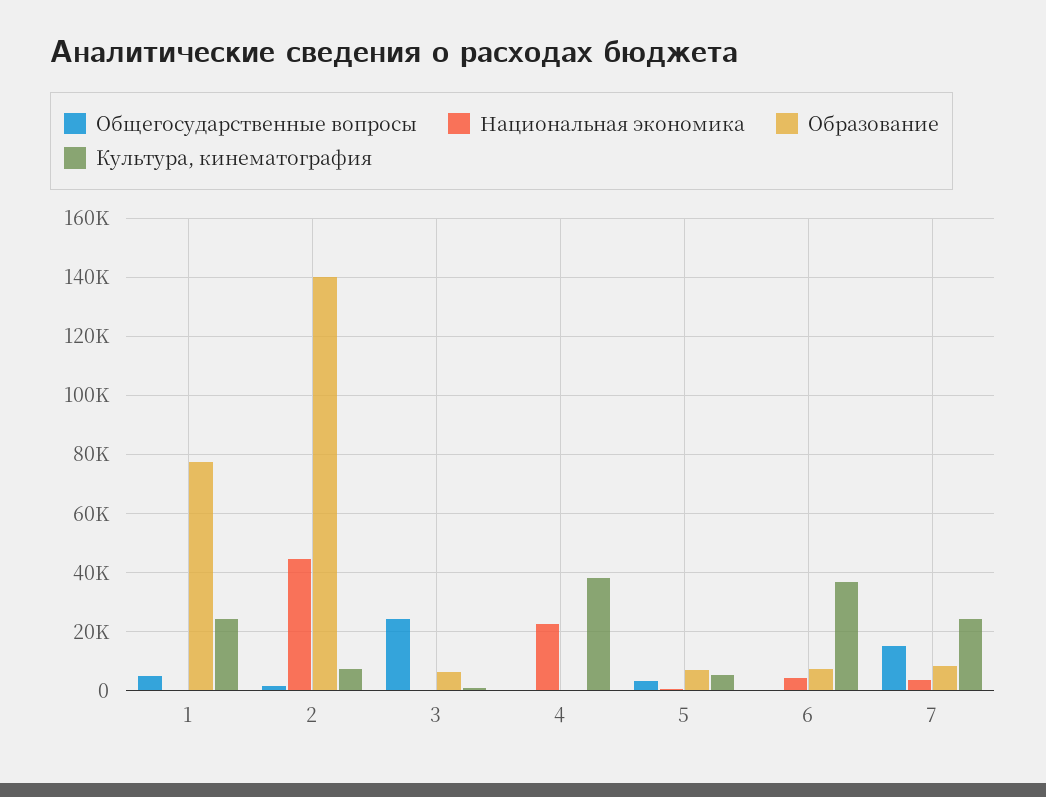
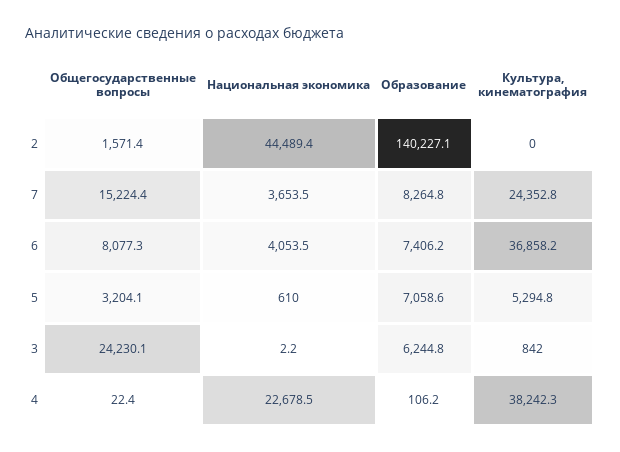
Общегосударственные вопросы, 1: 5000 -> none
Национальная экономика, 1: 0 -> none
Образование, 1: 77500 -> none
Культура, кинематография, 1: 25000 -> none
Культура, кинематография, 2: 7500 -> 0
Общегосударственные вопросы, 6: 0 -> 8077.3

